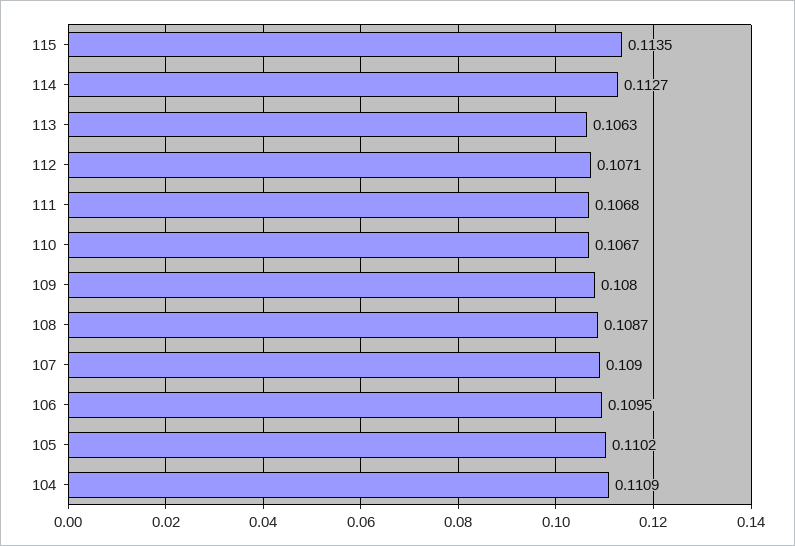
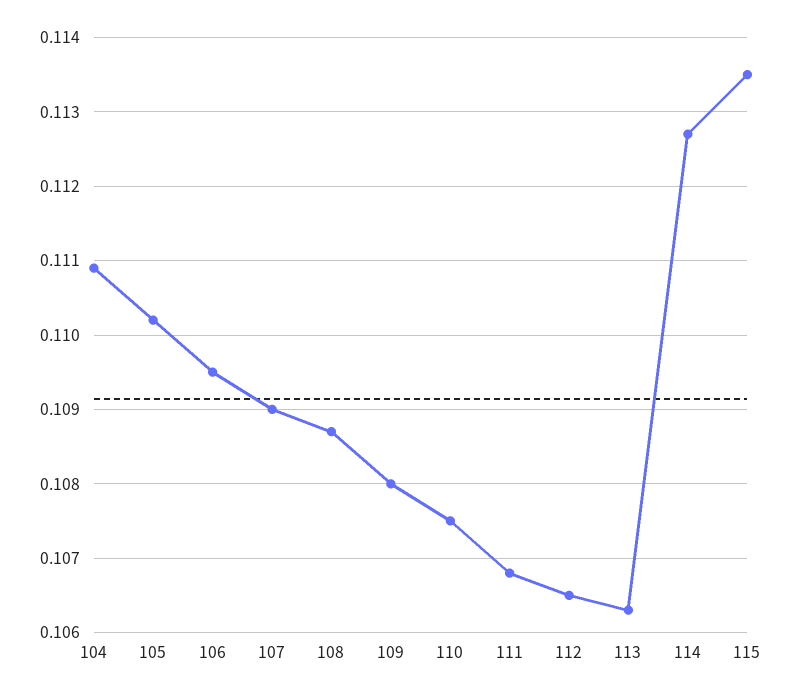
112: 0.1071 -> 0.1065
110: 0.1067 -> 0.1075

